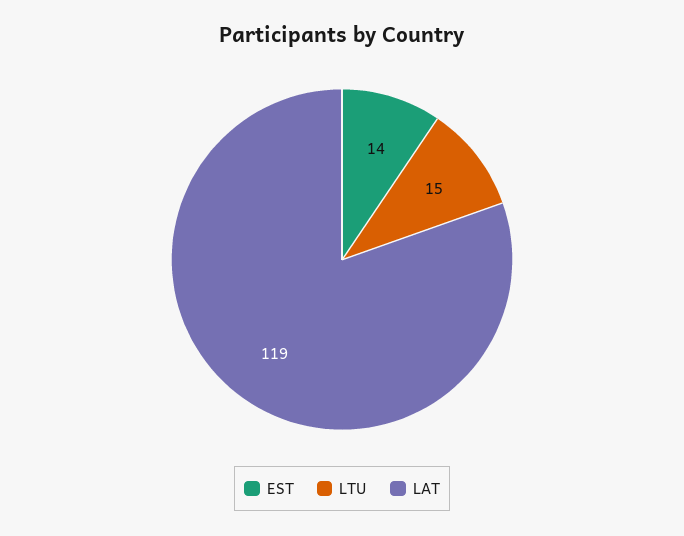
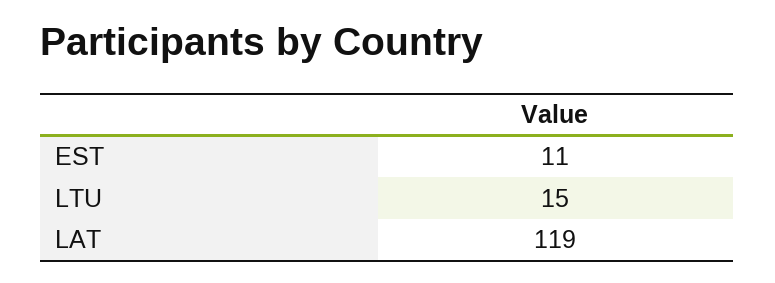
EST: 14 -> 11

